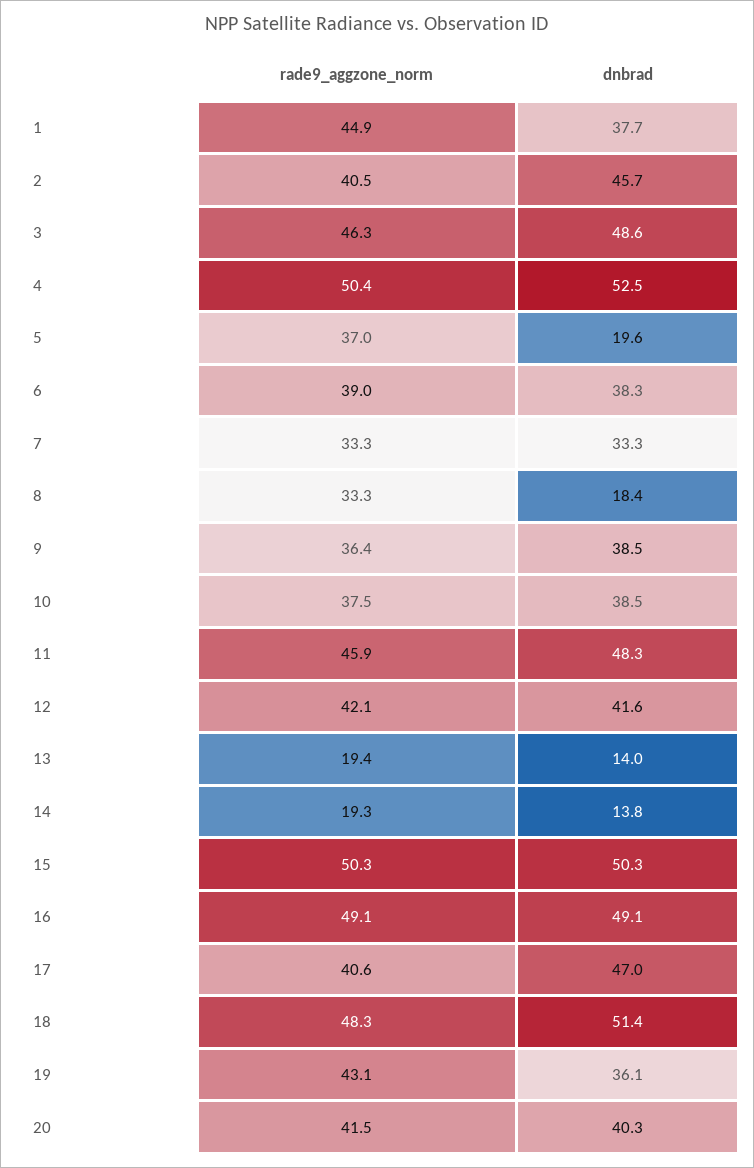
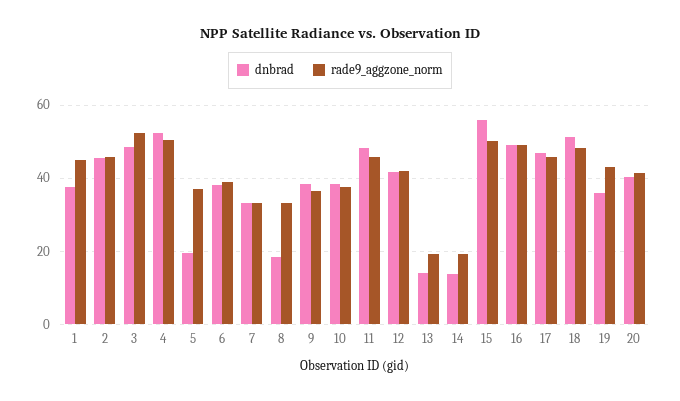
rade9_aggzone_norm, 2: 40.5 -> 46
rade9_aggzone_norm, 3: 46.3 -> 52
dnbrad, 15: 50.3 -> 56
rade9_aggzone_norm, 17: 40.6 -> 46

